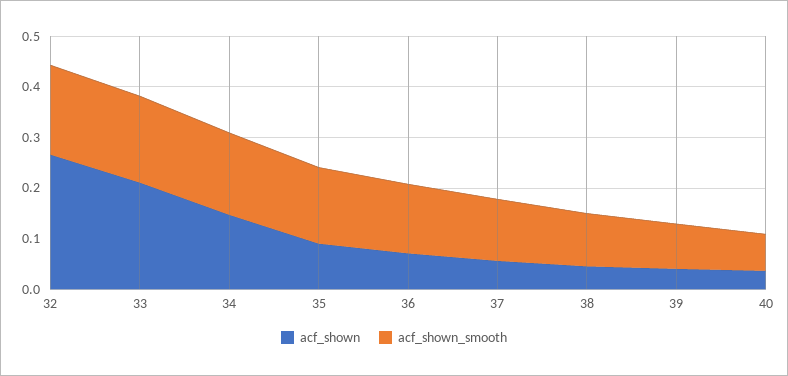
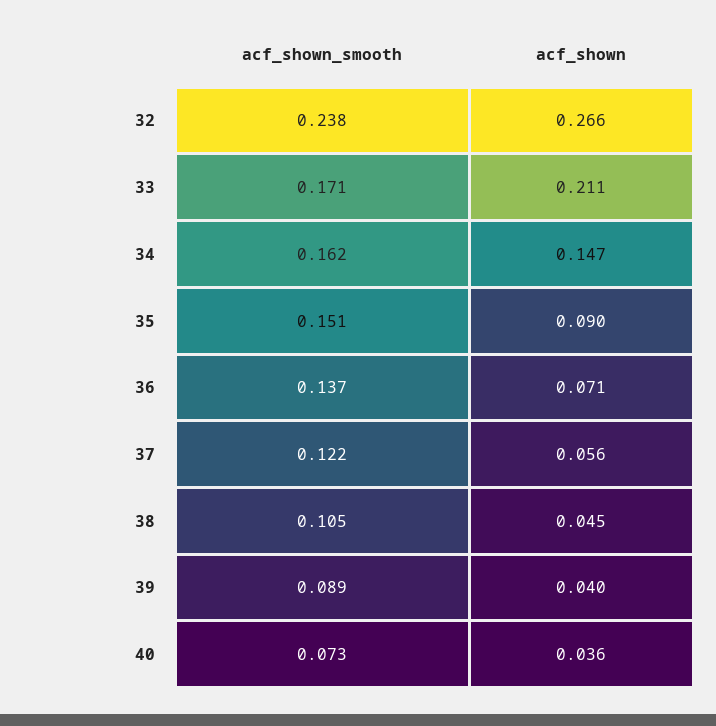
acf_shown_smooth, 32: 0.18 -> 0.238

